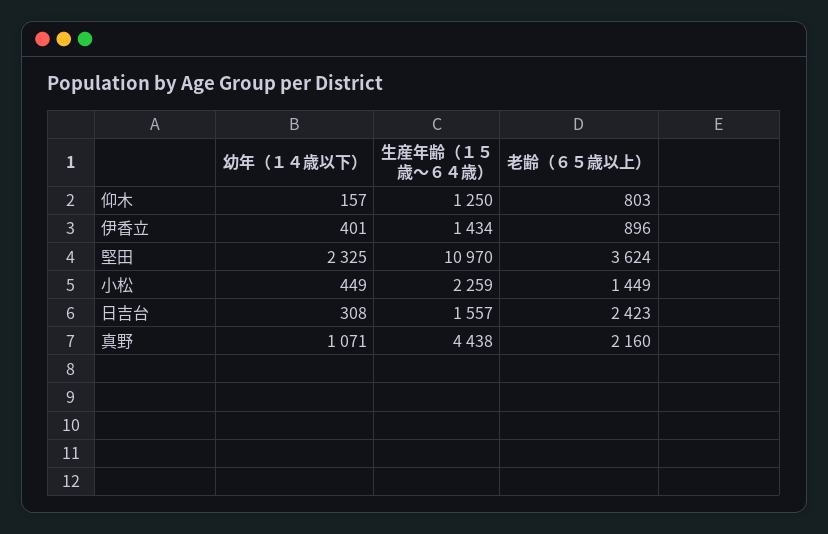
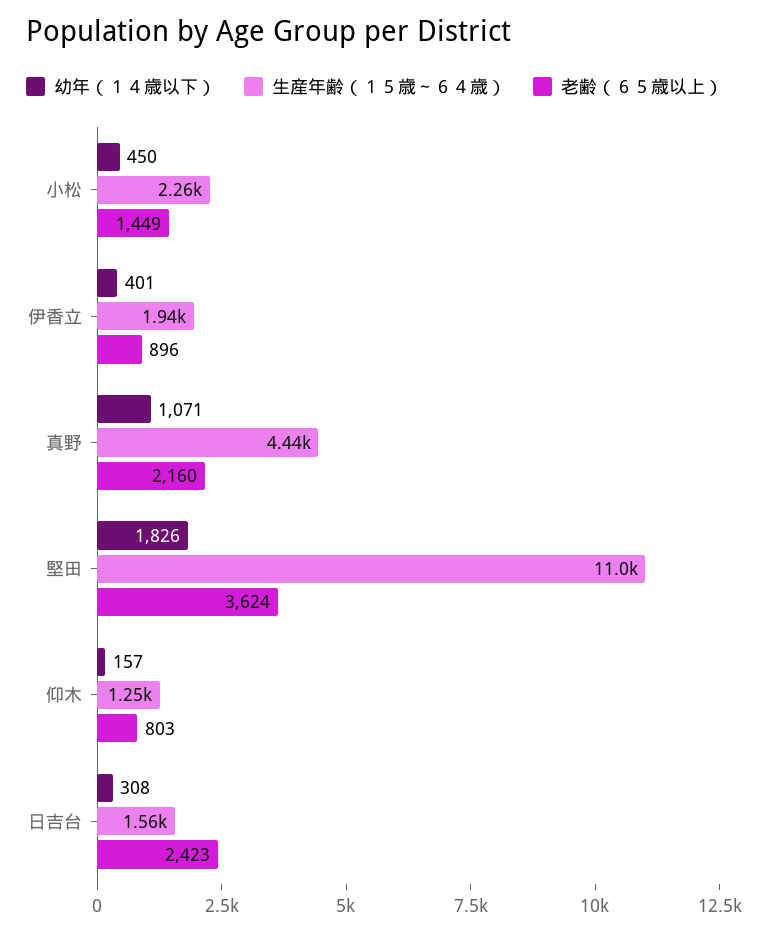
生産年齢（１５歳～６４歳）, 伊香立: 1434 -> 1940
幼年（１４歳以下）, 堅田: 2325 -> 1826
幼年（１４歳以下）, 小松: 449 -> 450

